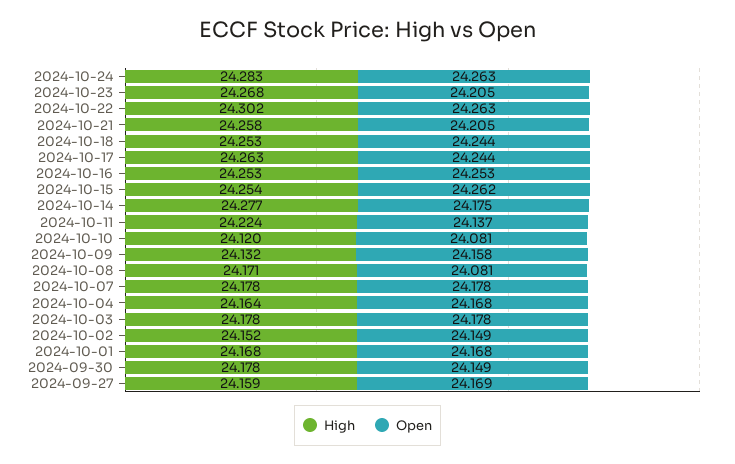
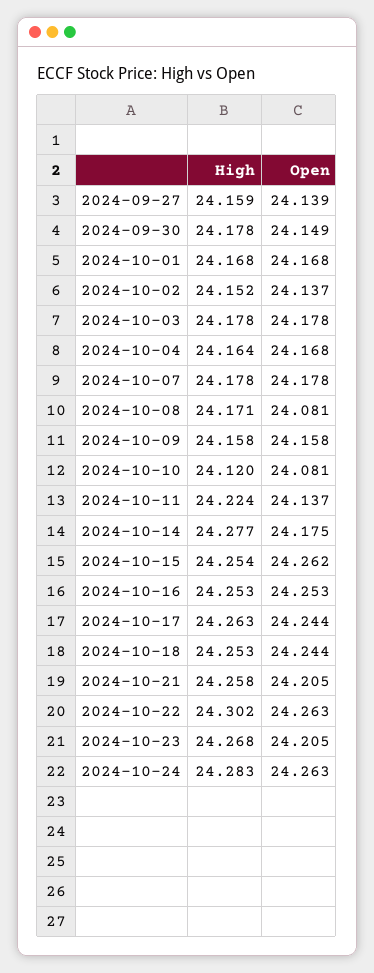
High, 2024-10-09: 24.132 -> 24.158
Open, 2024-10-02: 24.149 -> 24.137
Open, 2024-09-27: 24.169 -> 24.139

